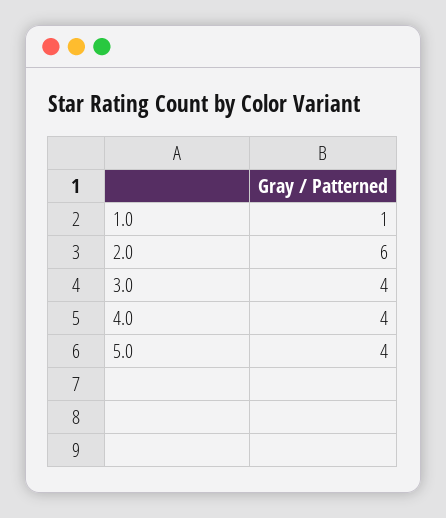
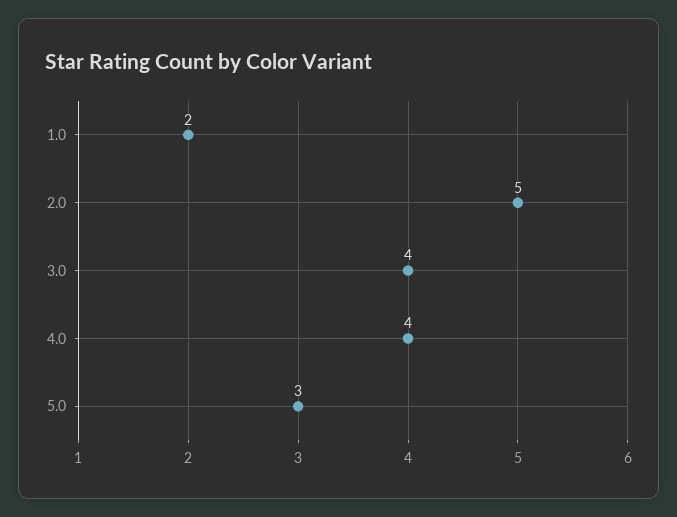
1.0: 1 -> 2
2.0: 6 -> 5
5.0: 4 -> 3

